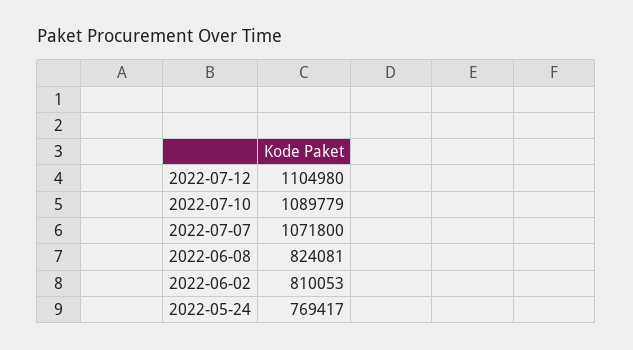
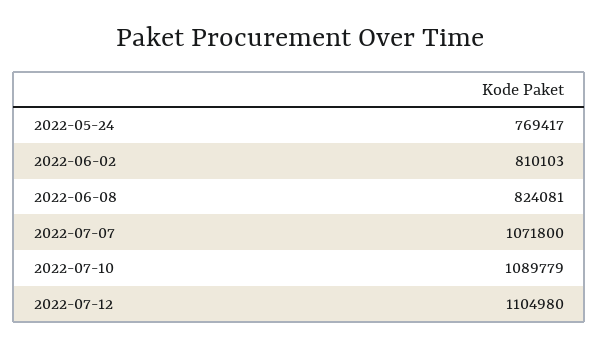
2022-06-02: 810053 -> 810103

